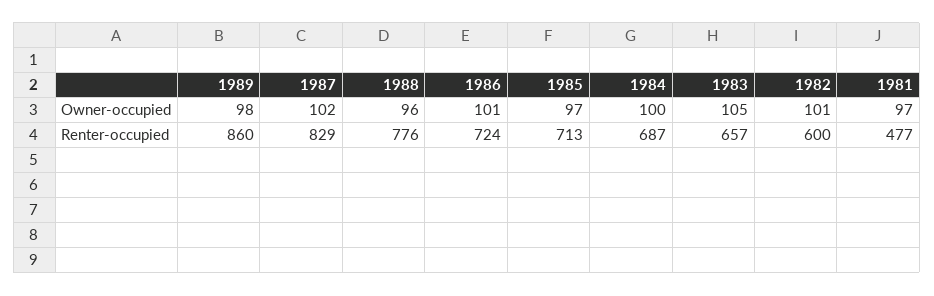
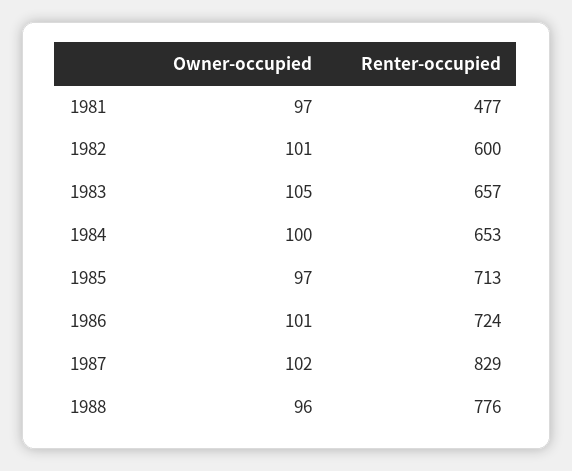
1989, Owner-occupied: 98 -> none
1989, Renter-occupied: 860 -> none
1984, Renter-occupied: 687 -> 653

